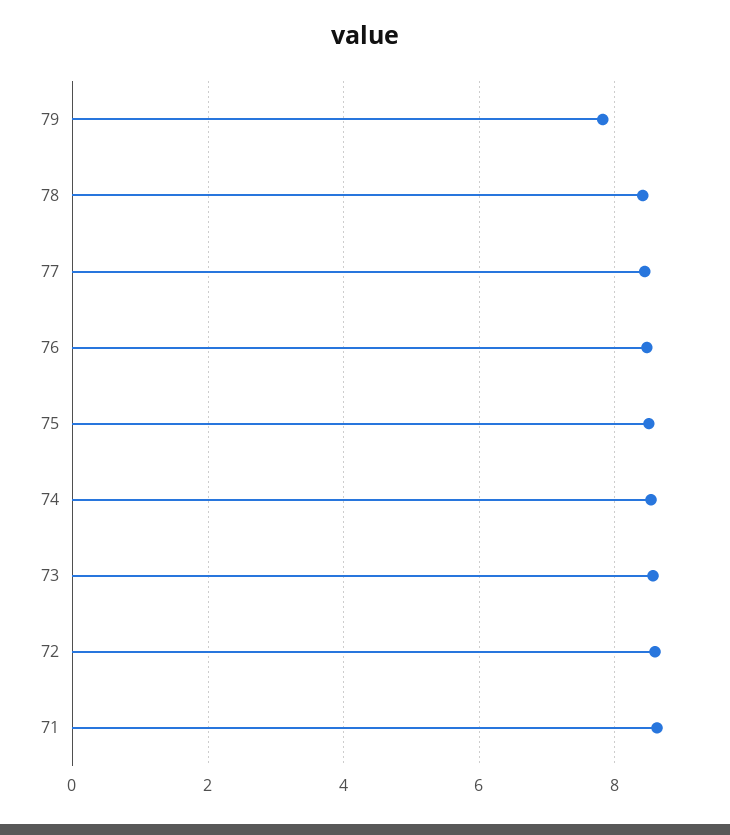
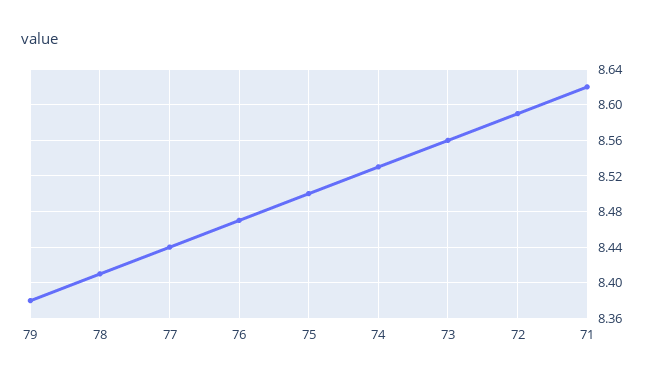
79: 7.8 -> 8.38

